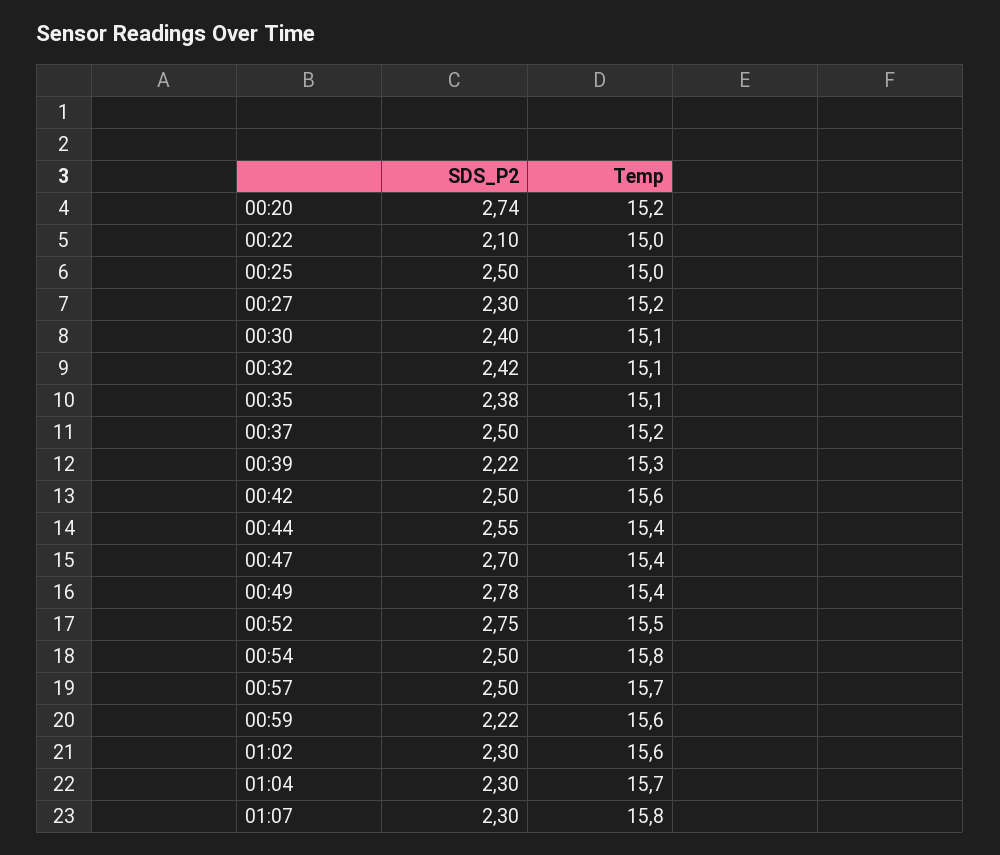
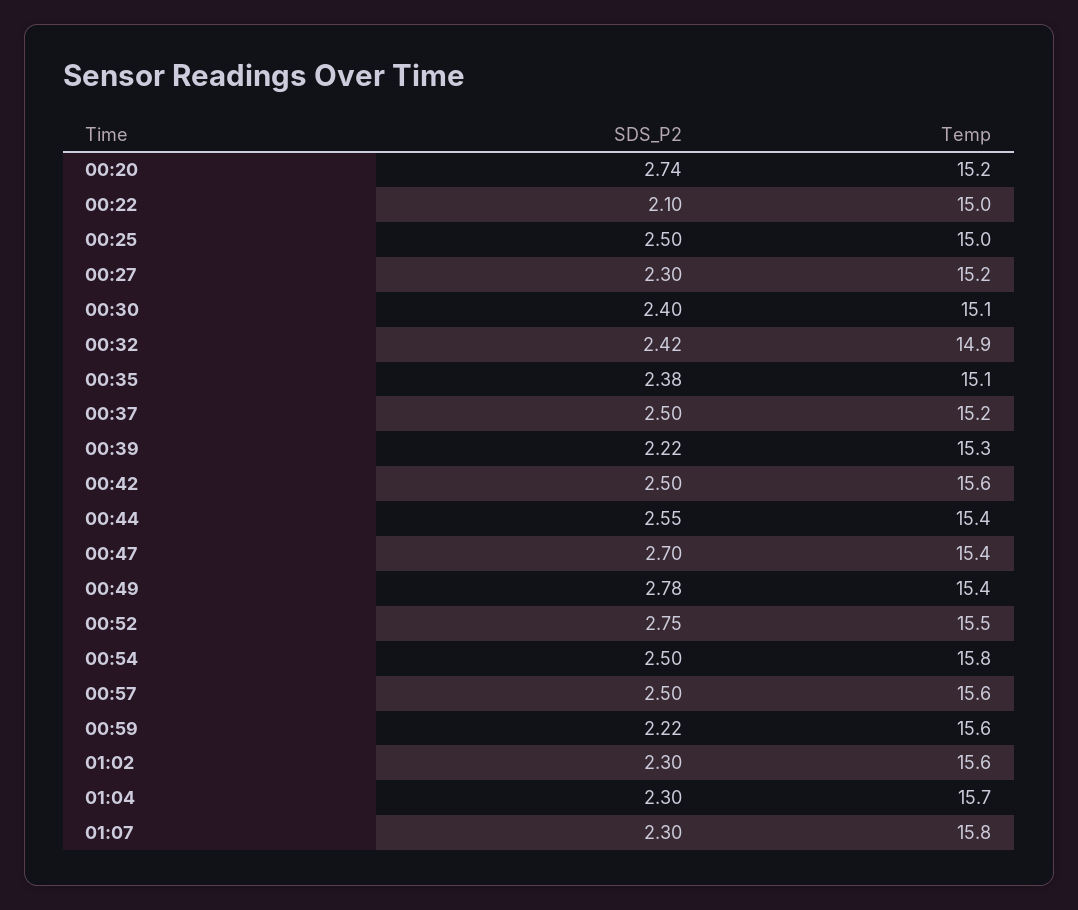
Temp, 00:32: 15.1 -> 14.9
Temp, 00:57: 15.7 -> 15.6

